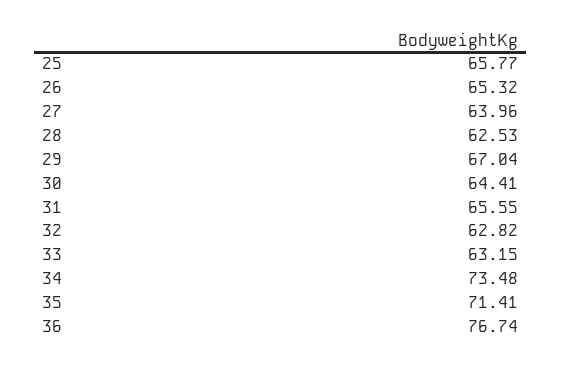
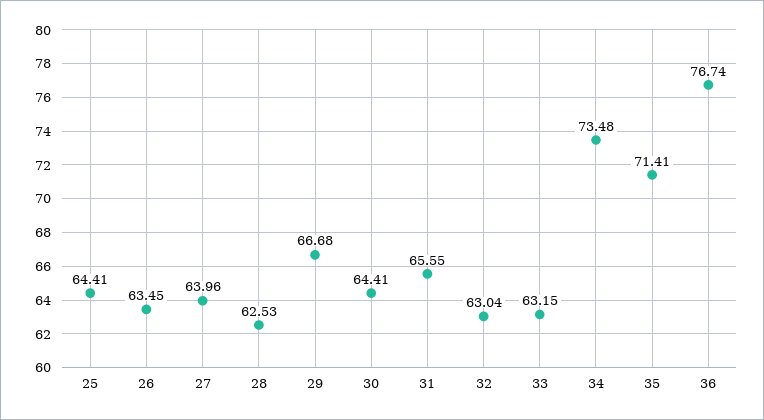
25: 65.77 -> 64.41
26: 65.32 -> 63.45
29: 67.04 -> 66.68
32: 62.82 -> 63.04

